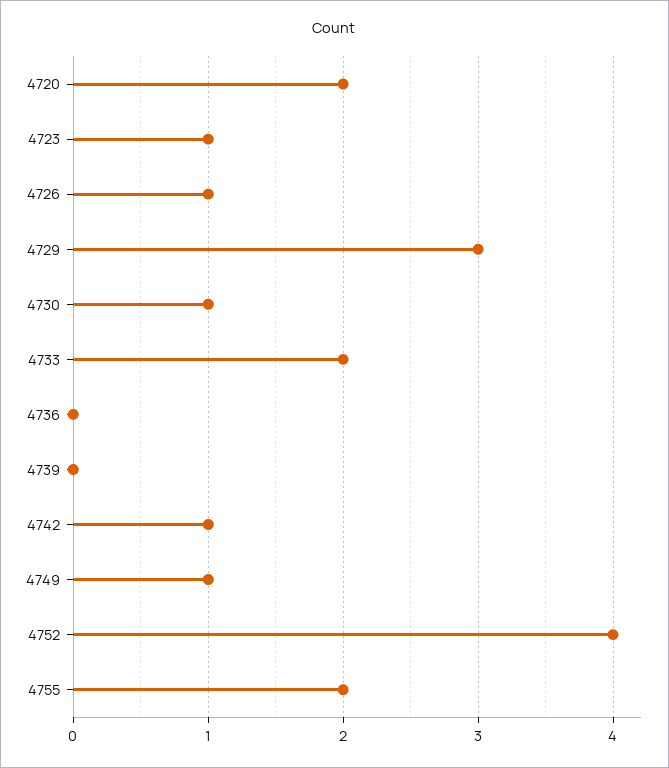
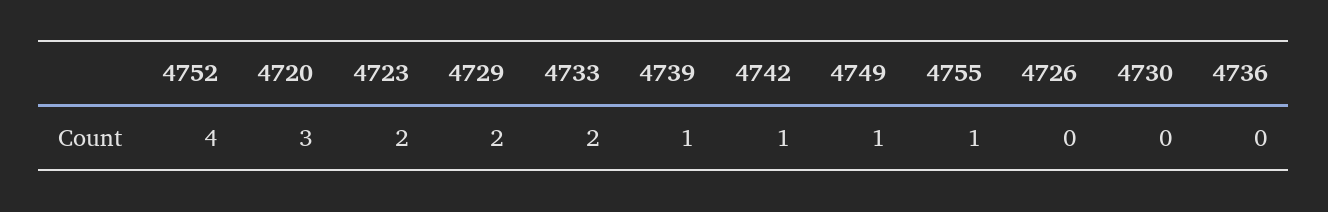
4720: 2 -> 3
4723: 1 -> 2
4726: 1 -> 0
4729: 3 -> 2
4730: 1 -> 0
4739: 0 -> 1
4755: 2 -> 1

